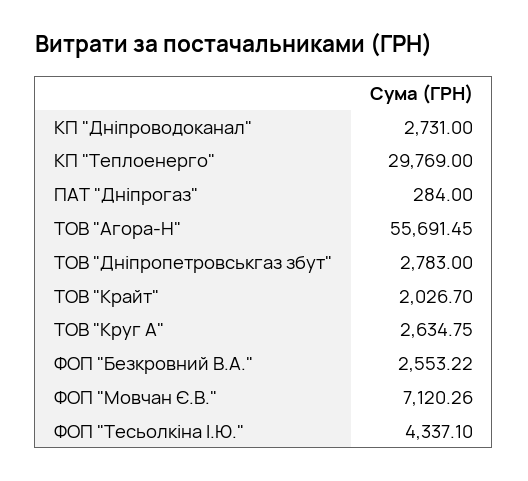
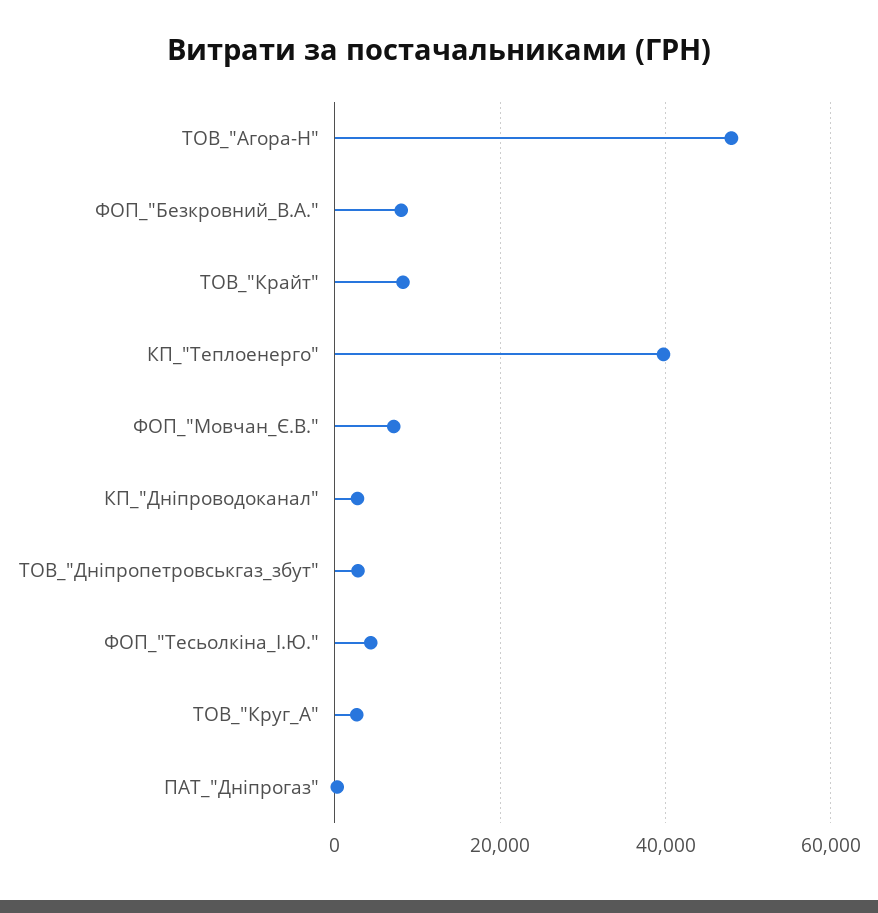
КП "Теплоенерго": 29769 -> 40000
ТОВ "Агора-Н": 55691.45 -> 48000
ТОВ "Крайт": 2026.7 -> 8000
ФОП "Безкровний В.А.": 2553.22 -> 8000

